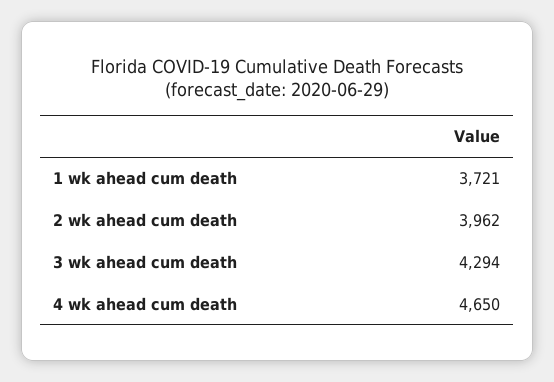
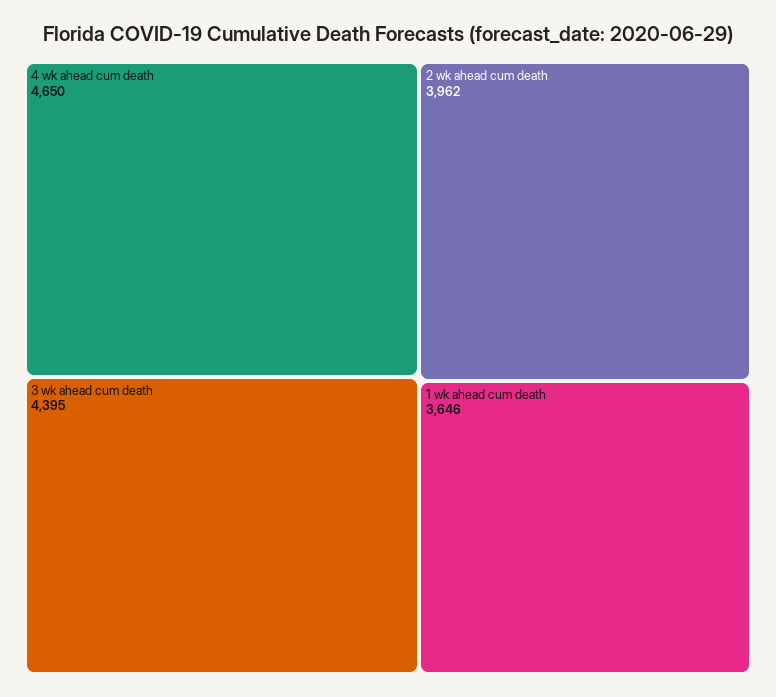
1 wk ahead cum death: 3721 -> 3646
3 wk ahead cum death: 4294 -> 4395

